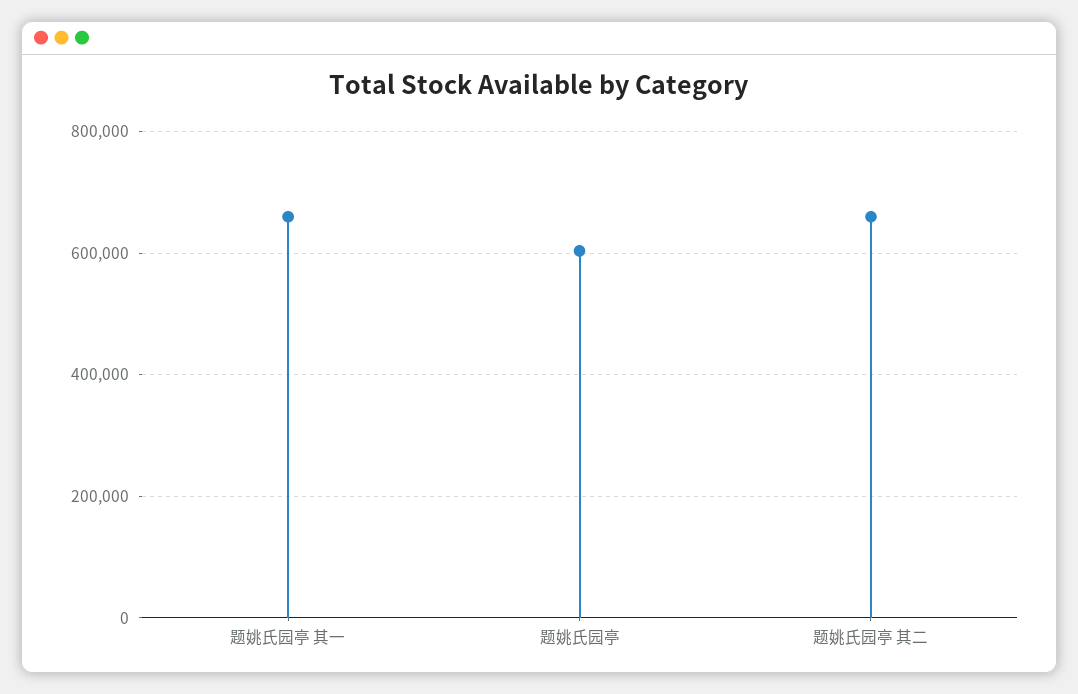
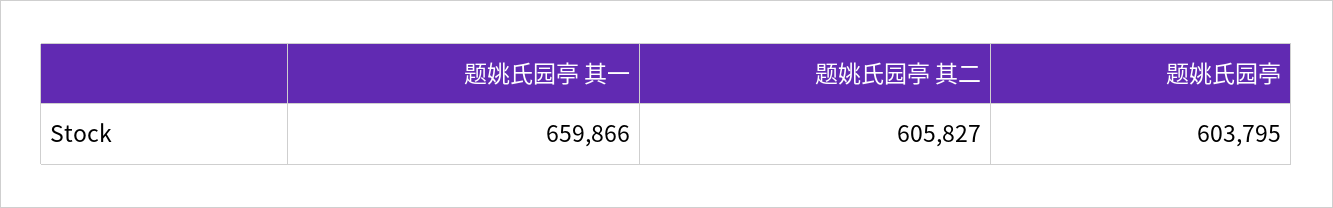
题姚氏园亭 其二: 660000 -> 605827

